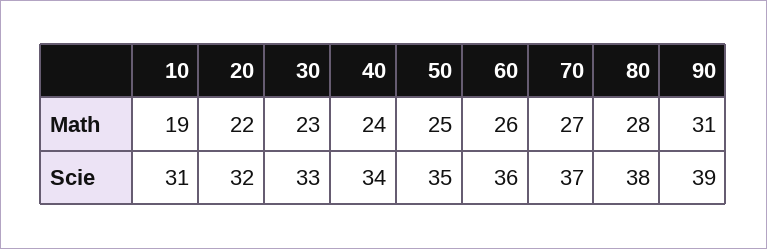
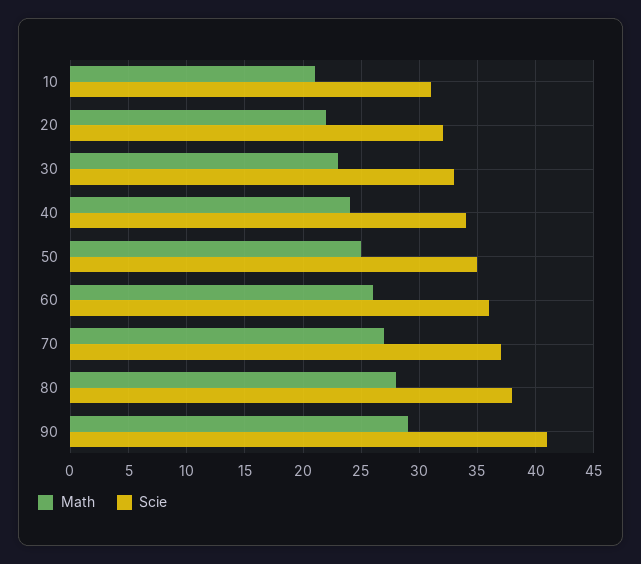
Math, 10: 19 -> 21
Math, 90: 31 -> 29
Scie, 90: 39 -> 41

